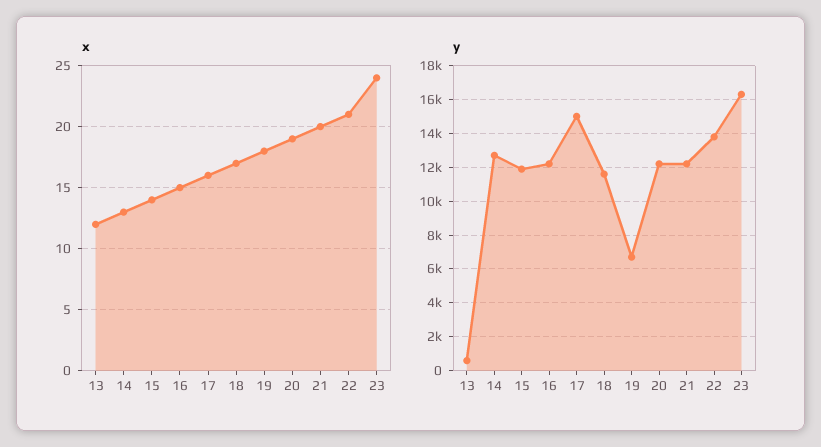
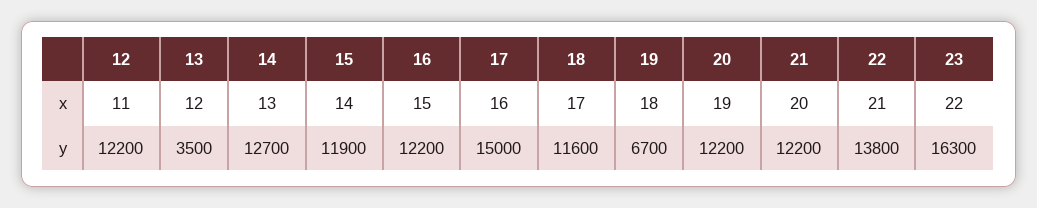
x, 23: 24 -> 22
y, 13: 500 -> 3500
x, 12: none -> 11
y, 12: none -> 12200

